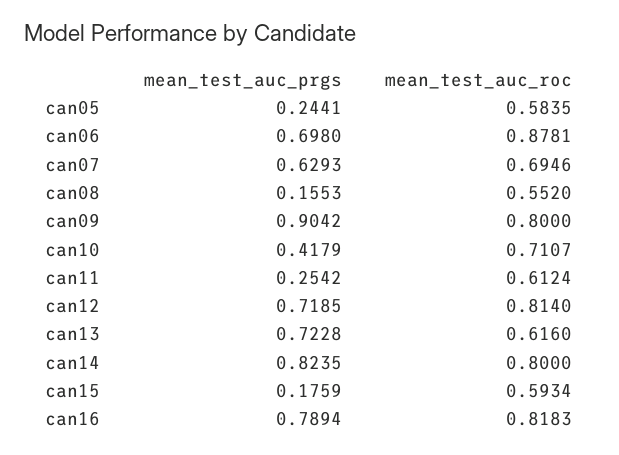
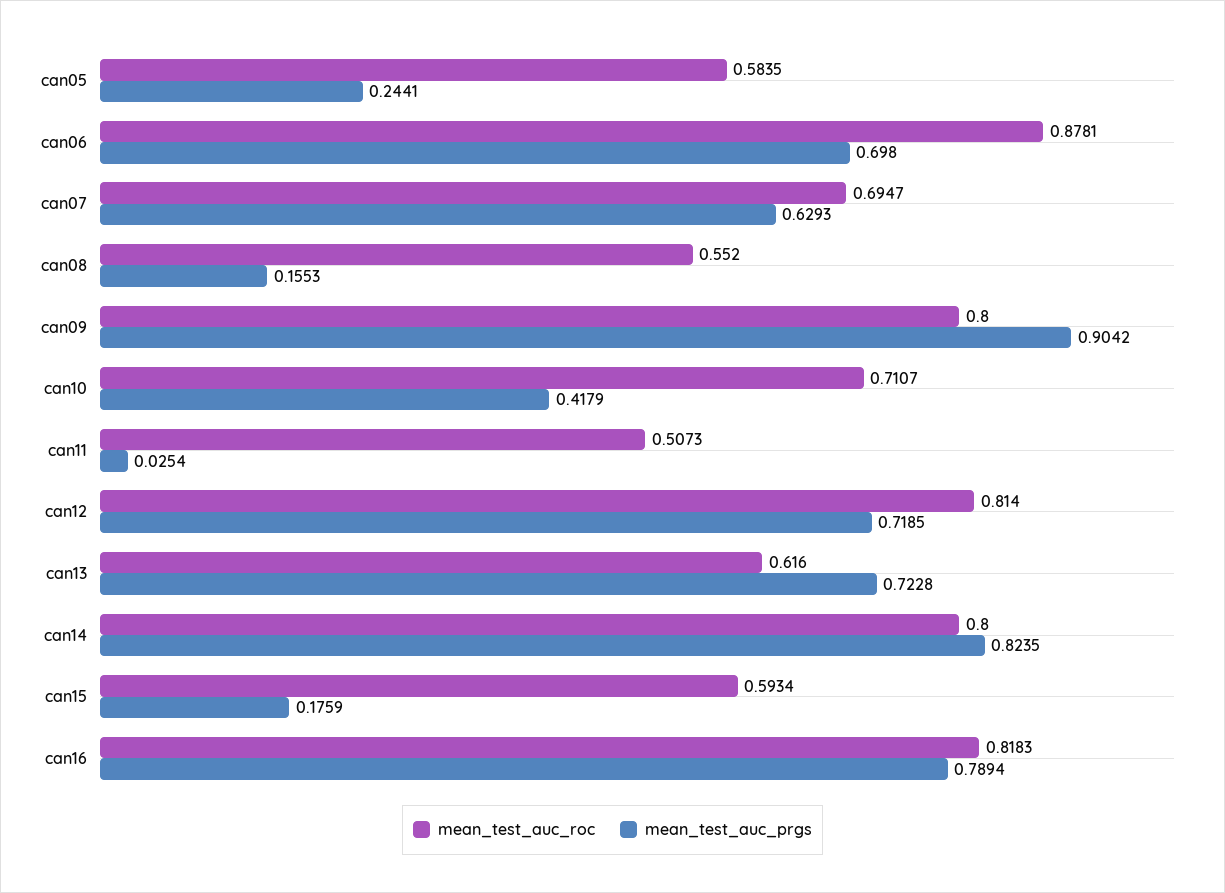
mean_test_auc_roc, can07: 0.6946 -> 0.6947
mean_test_auc_prgs, can11: 0.2542 -> 0.0254
mean_test_auc_roc, can11: 0.6124 -> 0.5073

